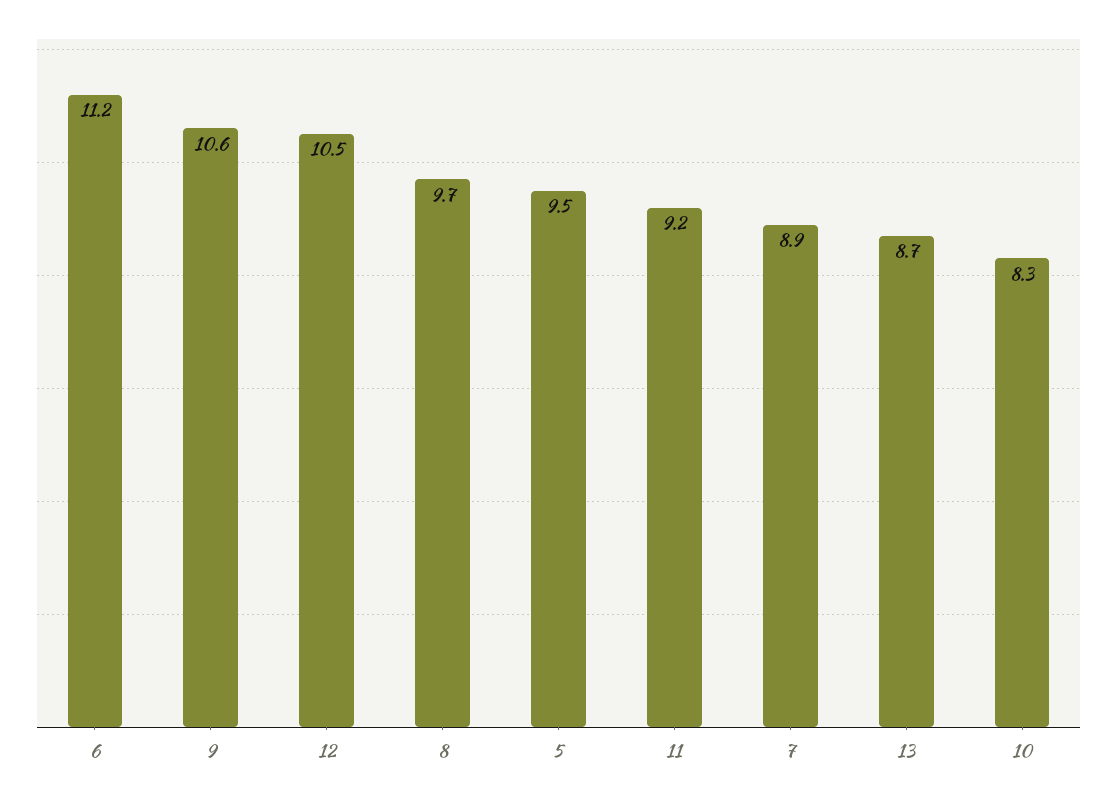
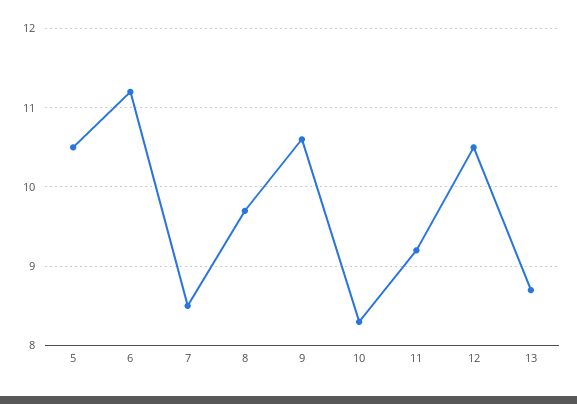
5: 9.5 -> 10.5
7: 8.9 -> 8.5

